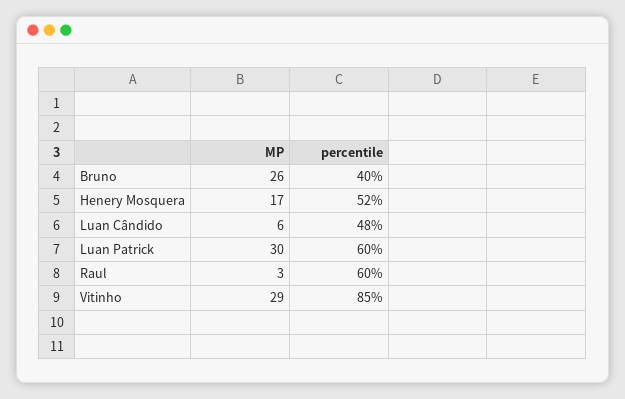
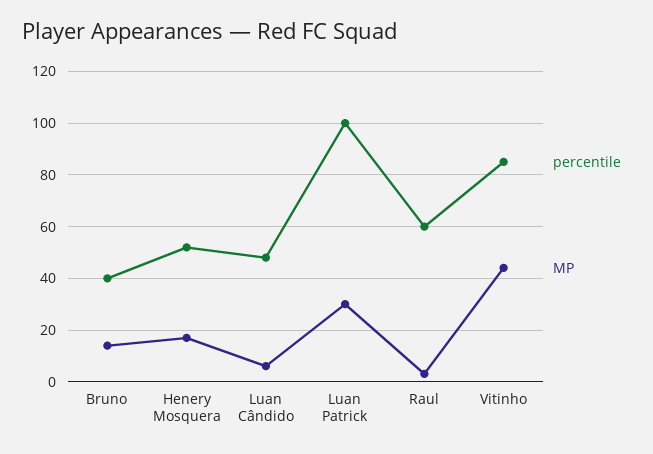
MP, Bruno: 26 -> 15
percentile, Luan Patrick: 60 -> 100
MP, Vitinho: 29 -> 45

